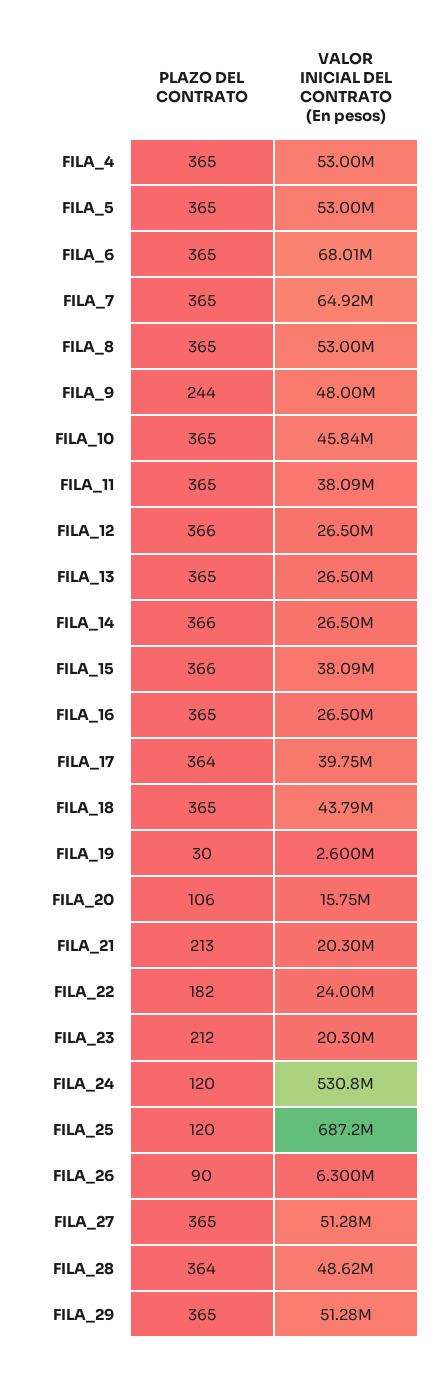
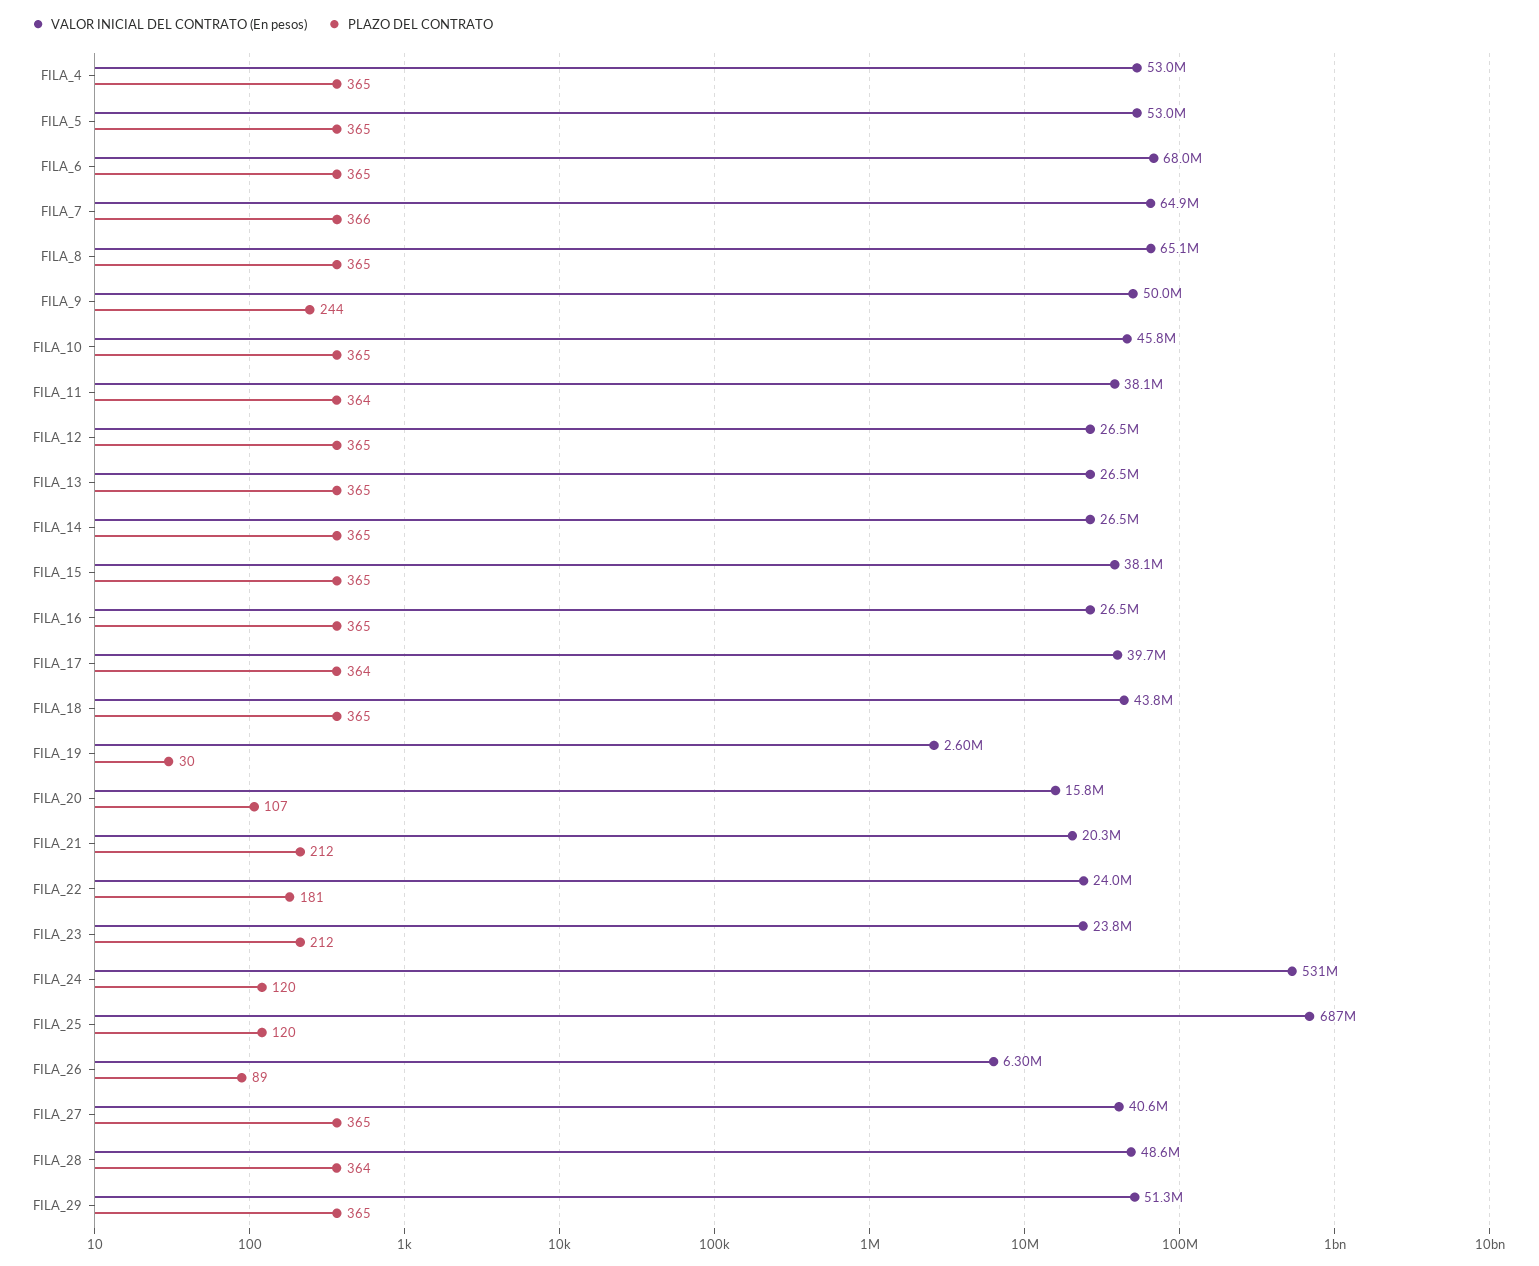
PLAZO DEL CONTRATO, FILA_7: 365 -> 366
VALOR INICIAL DEL CONTRATO (En pesos), FILA_8: 53000000 -> 65100000
VALOR INICIAL DEL CONTRATO (En pesos), FILA_9: 48000000 -> 50000000
PLAZO DEL CONTRATO, FILA_11: 365 -> 364
PLAZO DEL CONTRATO, FILA_12: 366 -> 365
PLAZO DEL CONTRATO, FILA_14: 366 -> 365
PLAZO DEL CONTRATO, FILA_15: 366 -> 365
PLAZO DEL CONTRATO, FILA_20: 106 -> 107
PLAZO DEL CONTRATO, FILA_21: 213 -> 212
PLAZO DEL CONTRATO, FILA_22: 182 -> 181
VALOR INICIAL DEL CONTRATO (En pesos), FILA_23: 20300000 -> 23800000
PLAZO DEL CONTRATO, FILA_26: 90 -> 89
VALOR INICIAL DEL CONTRATO (En pesos), FILA_27: 51280000 -> 40600000

